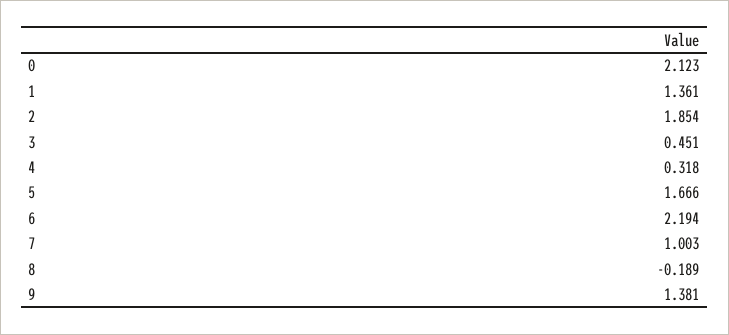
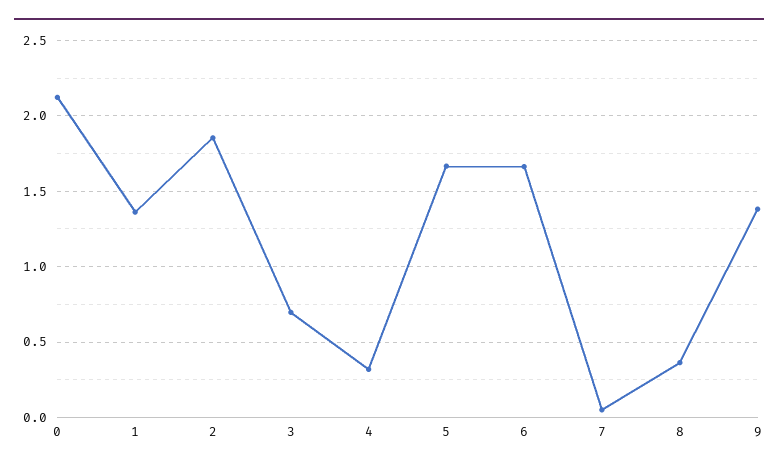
3: 0.451 -> 0.7
6: 2.194 -> 1.65
7: 1.003 -> 0.05
8: -0.189 -> 0.35

